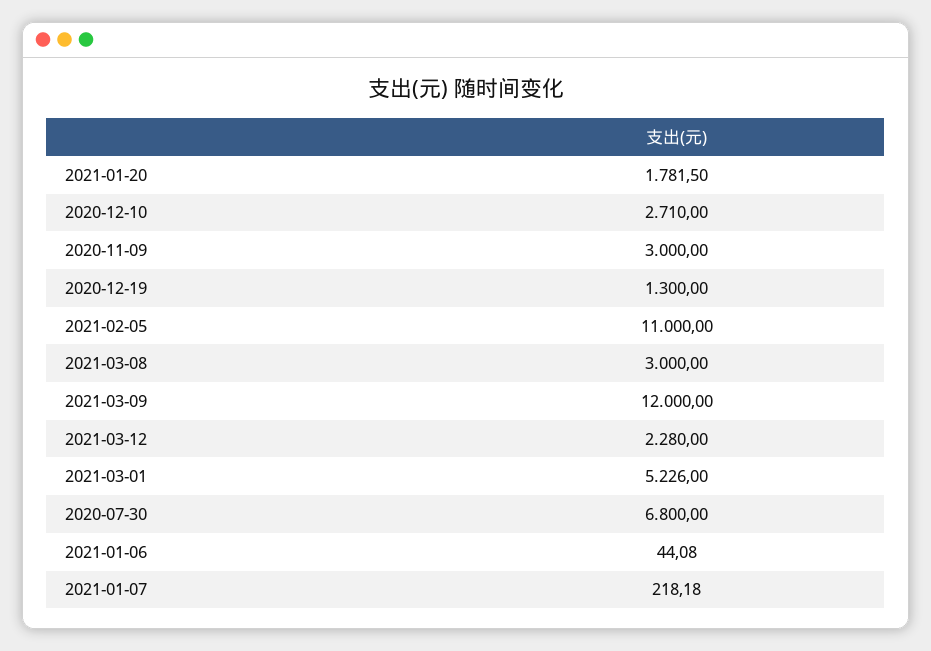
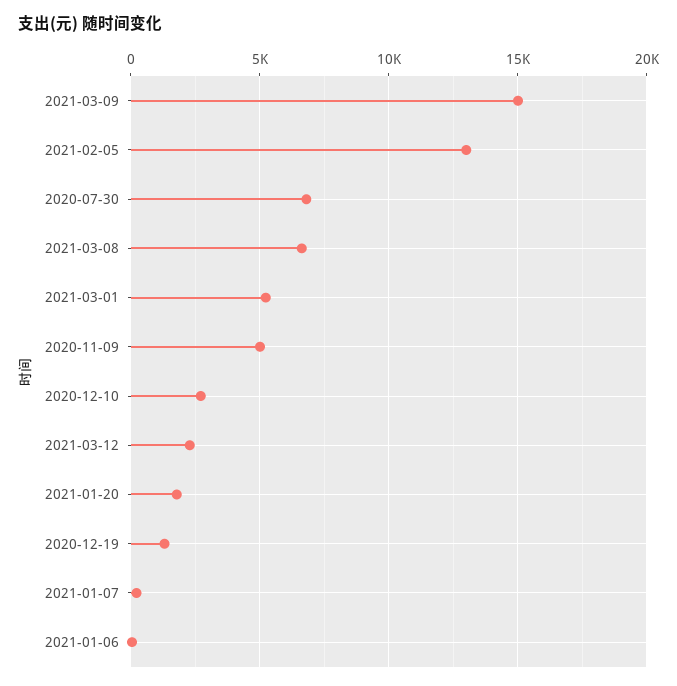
2020-11-09: 3000 -> 5000
2021-02-05: 11000 -> 13000
2021-03-08: 3000 -> 6500
2021-03-09: 12000 -> 15000

